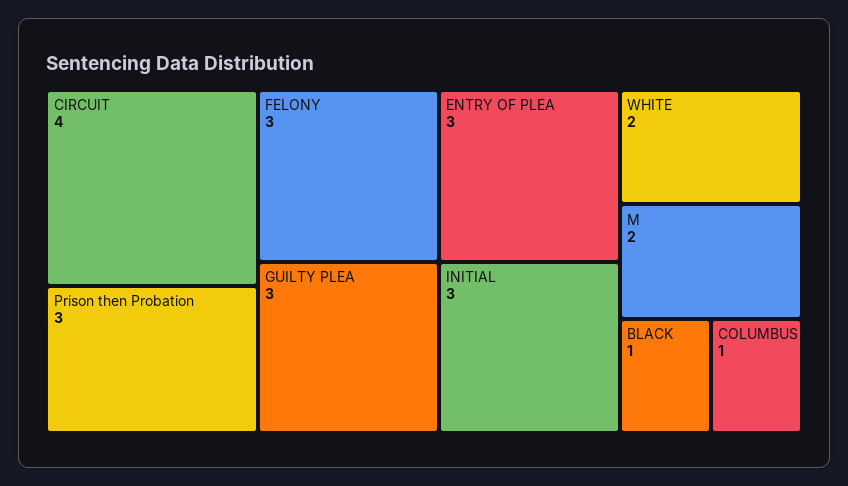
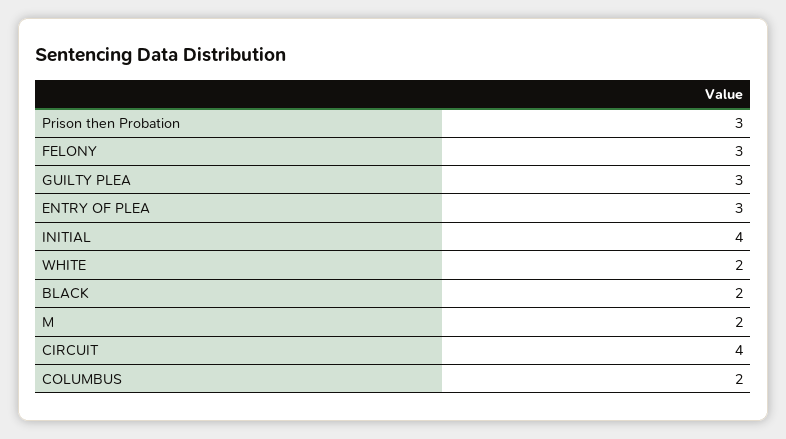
INITIAL: 3 -> 4
BLACK: 1 -> 2
COLUMBUS: 1 -> 2

